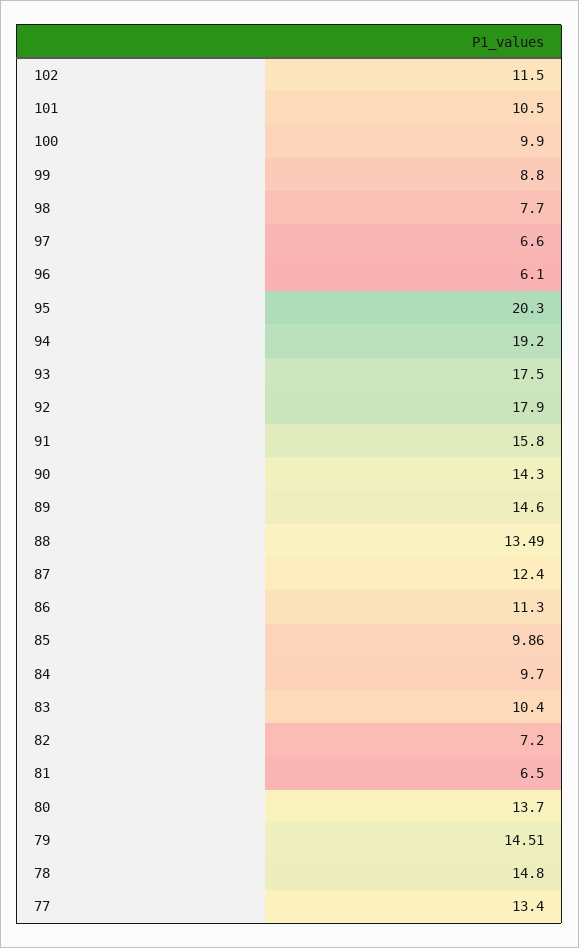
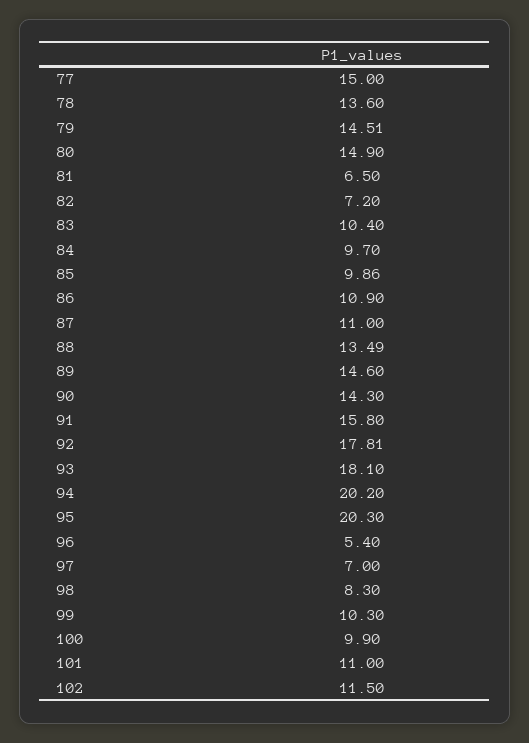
101: 10.5 -> 11
99: 8.8 -> 10.3
98: 7.7 -> 8.3
97: 6.6 -> 7
96: 6.1 -> 5.4
94: 19.2 -> 20.2
93: 17.5 -> 18.1
92: 17.9 -> 17.81
87: 12.4 -> 11
86: 11.3 -> 10.9
80: 13.7 -> 14.9
78: 14.8 -> 13.6
77: 13.4 -> 15

